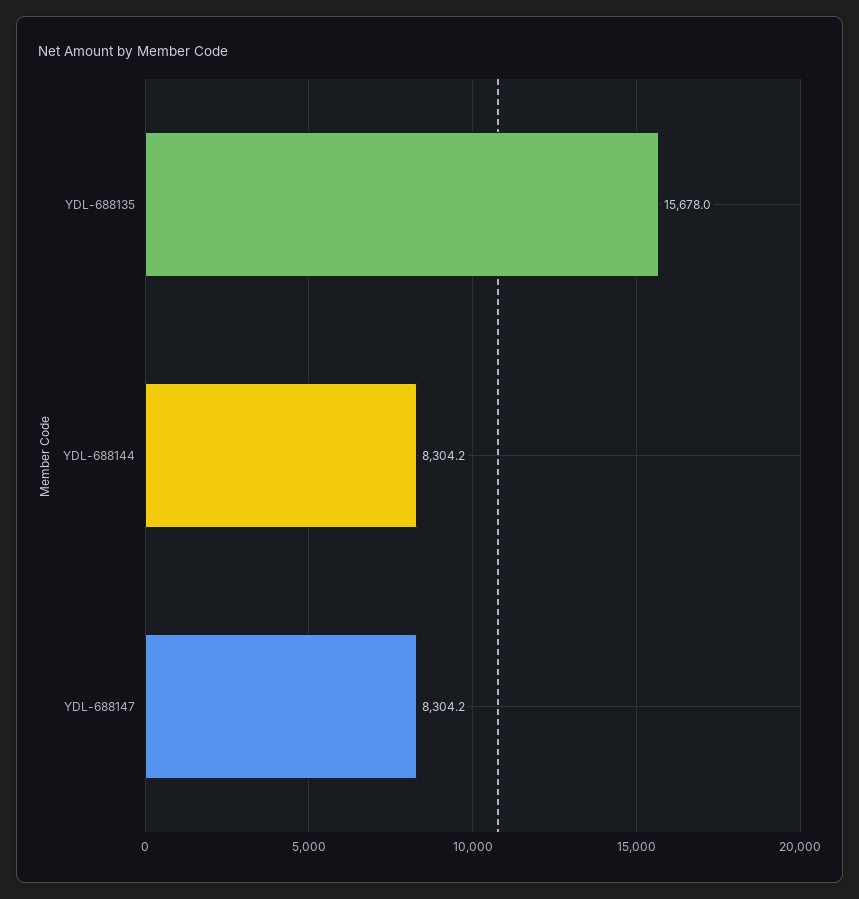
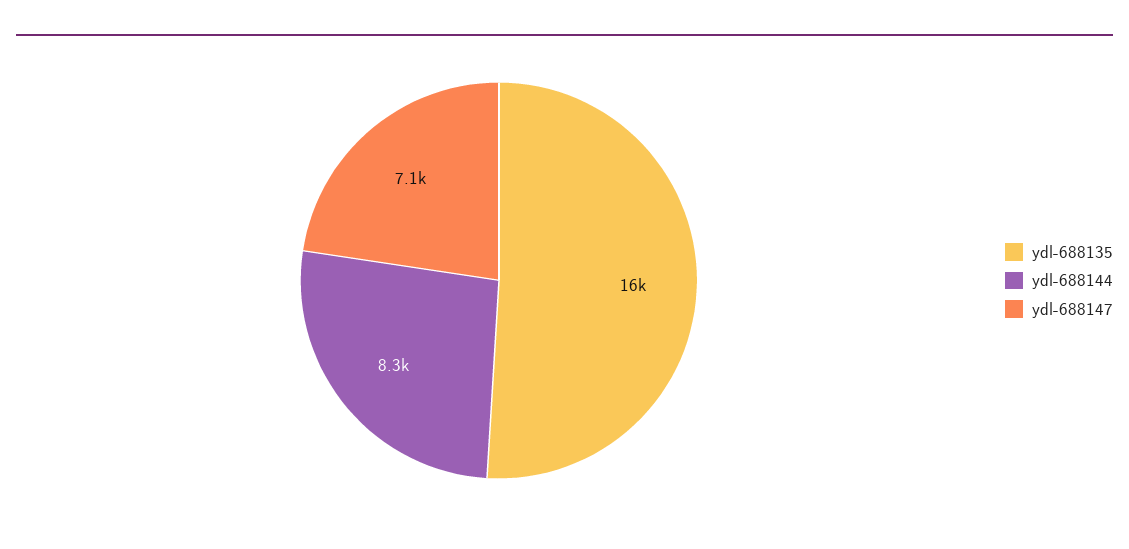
YDL-688147: 8304.2 -> 7100

